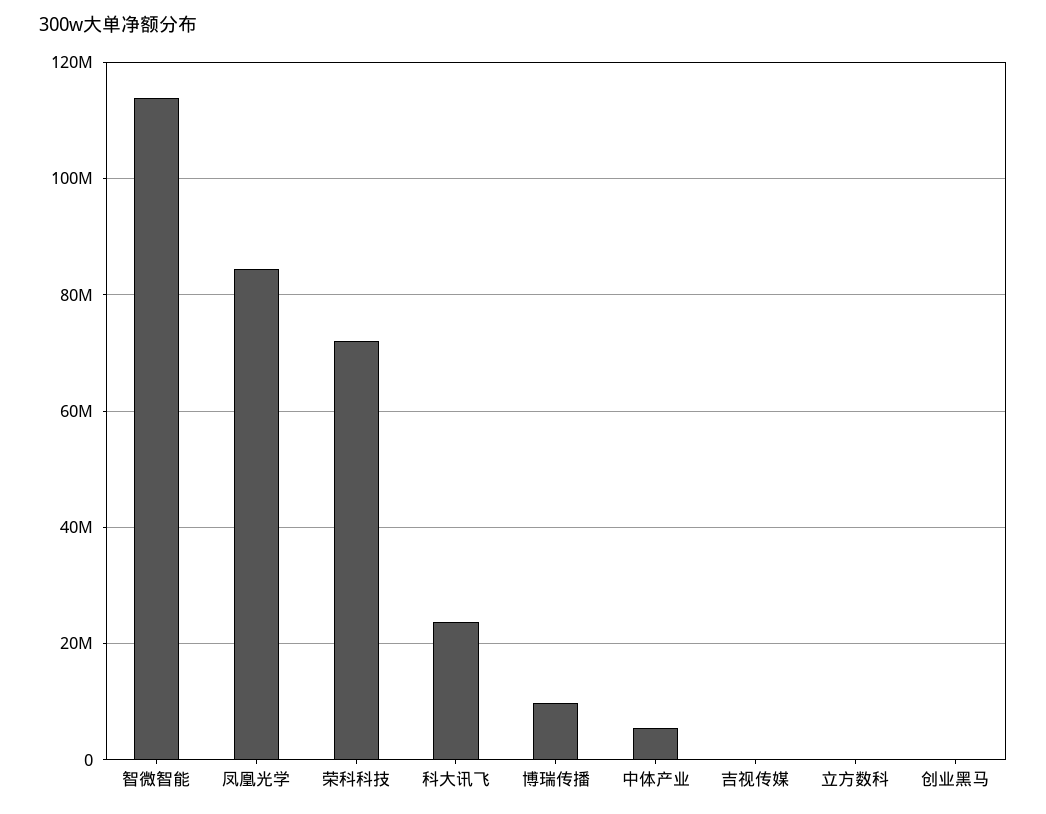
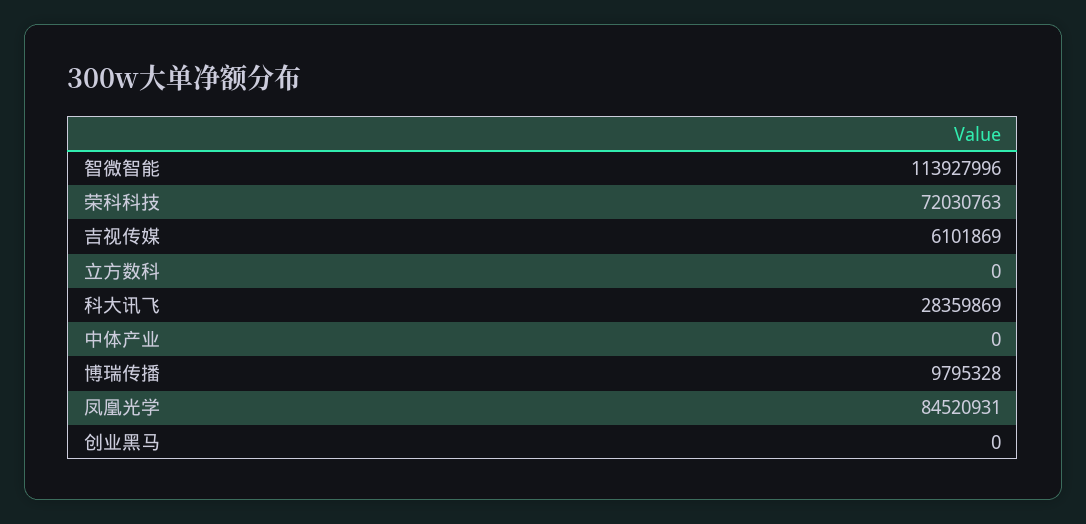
科大讯飞: 24000000 -> 28359869
中体产业: 6000000 -> 0
吉视传媒: 0 -> 6101869

